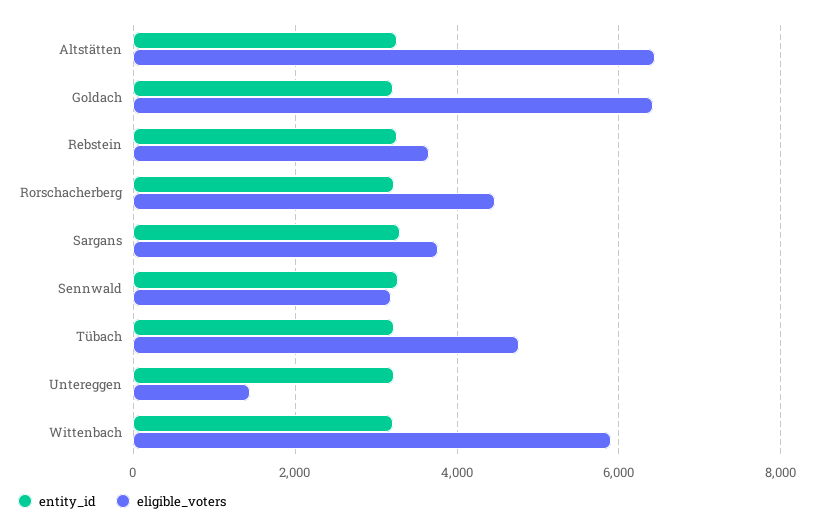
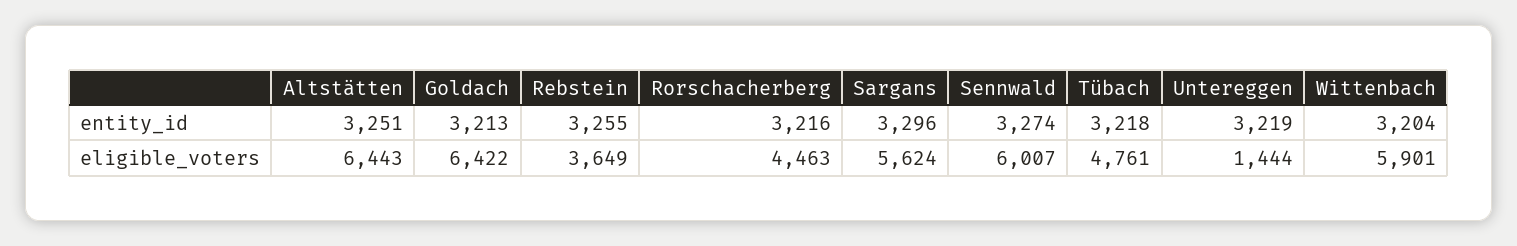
eligible_voters, Sargans: 3800 -> 5624
eligible_voters, Sennwald: 3200 -> 6007

